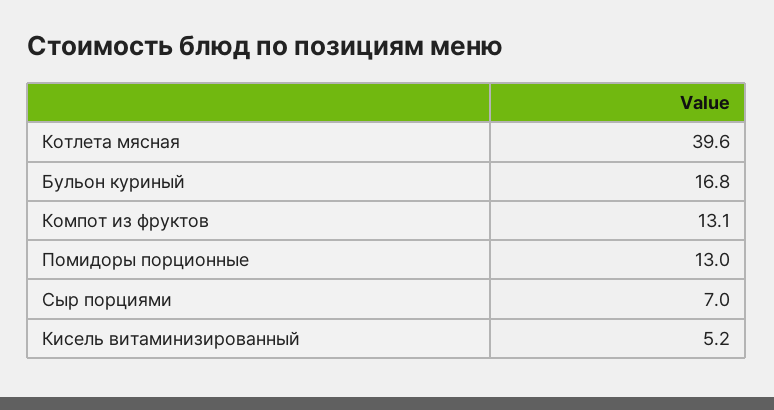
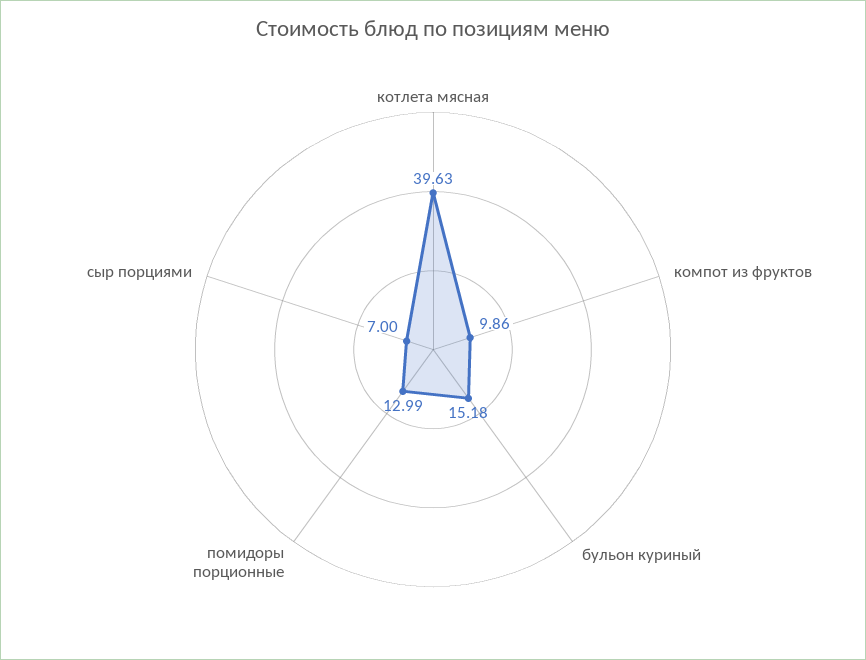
Бульон куриный: 16.8 -> 15.18
Компот из фруктов: 13.1 -> 9.86
Кисель витаминизированный: 5.2 -> none

